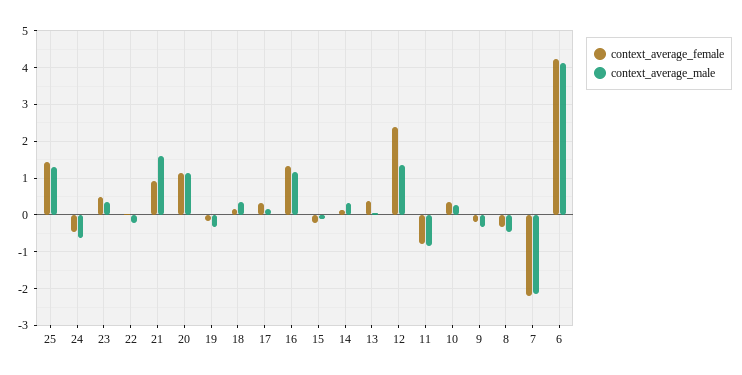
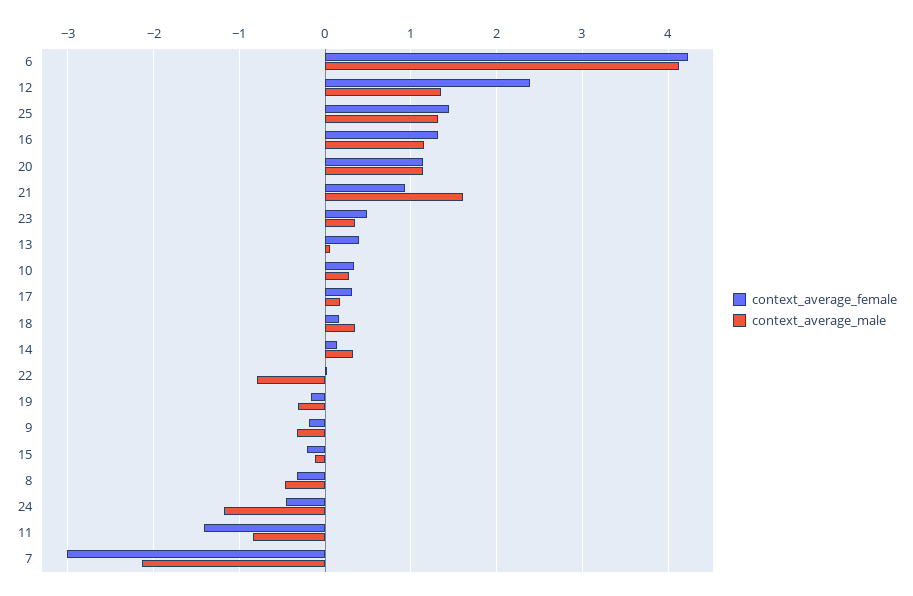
context_average_male, 24: -0.6 -> -1.2
context_average_male, 22: -0.2 -> -0.8
context_average_female, 11: -0.8 -> -1.4
context_average_female, 7: -2.2 -> -3

